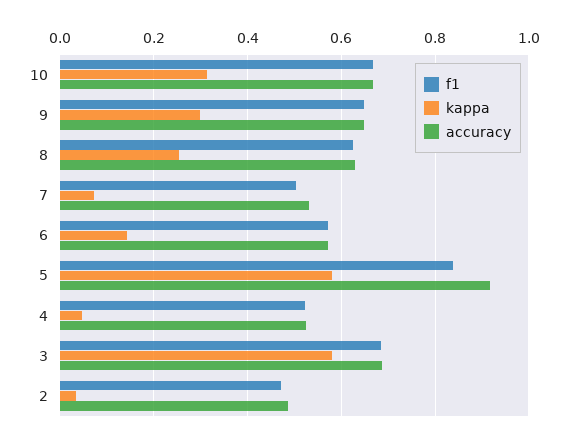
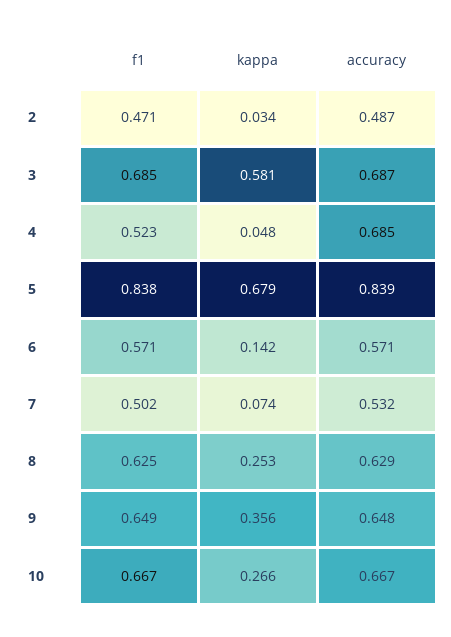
kappa, 10: 0.32 -> 0.266
kappa, 9: 0.3 -> 0.356
kappa, 5: 0.58 -> 0.679
accuracy, 5: 0.92 -> 0.839
accuracy, 4: 0.52 -> 0.685

